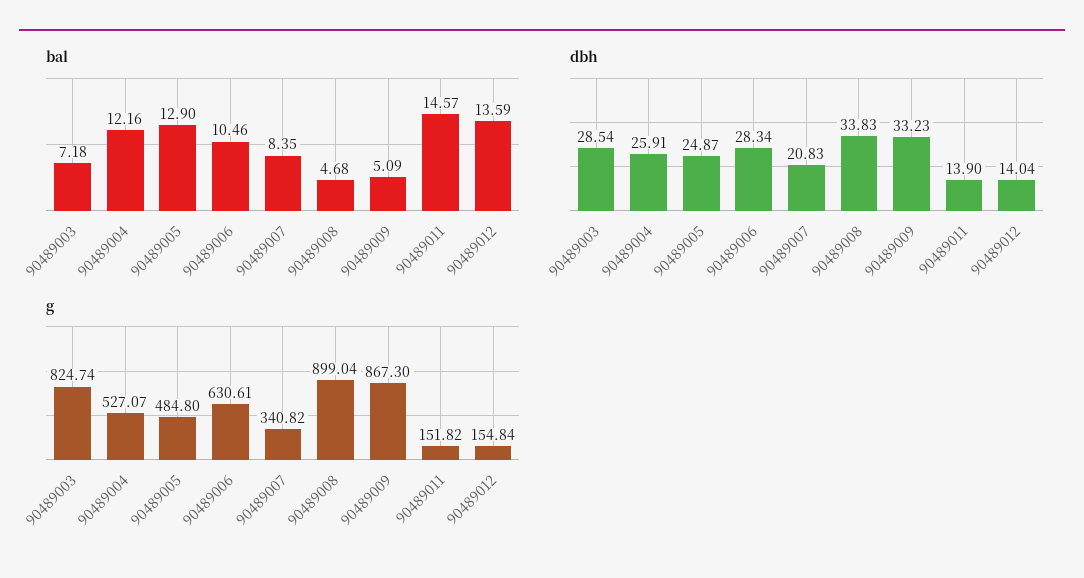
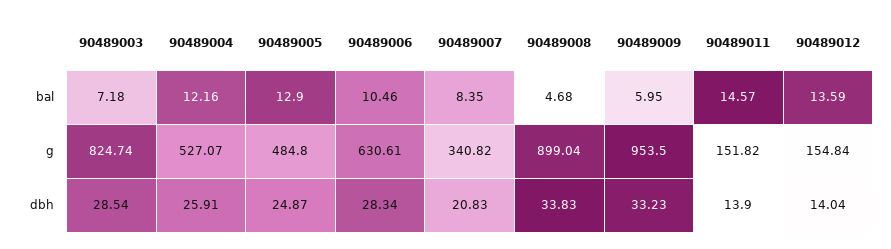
bal, 90489009: 5.09 -> 5.95
g, 90489009: 867.3 -> 953.5

